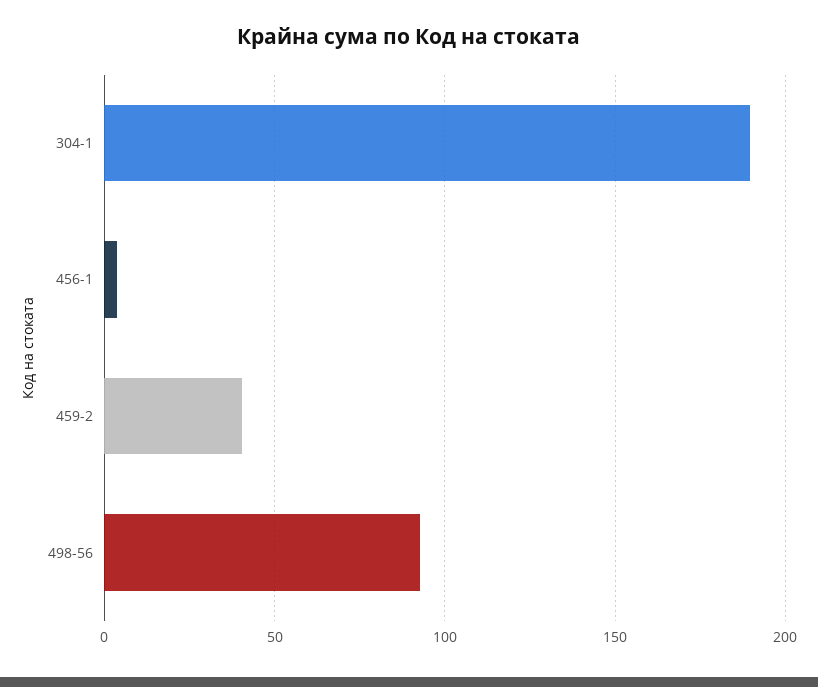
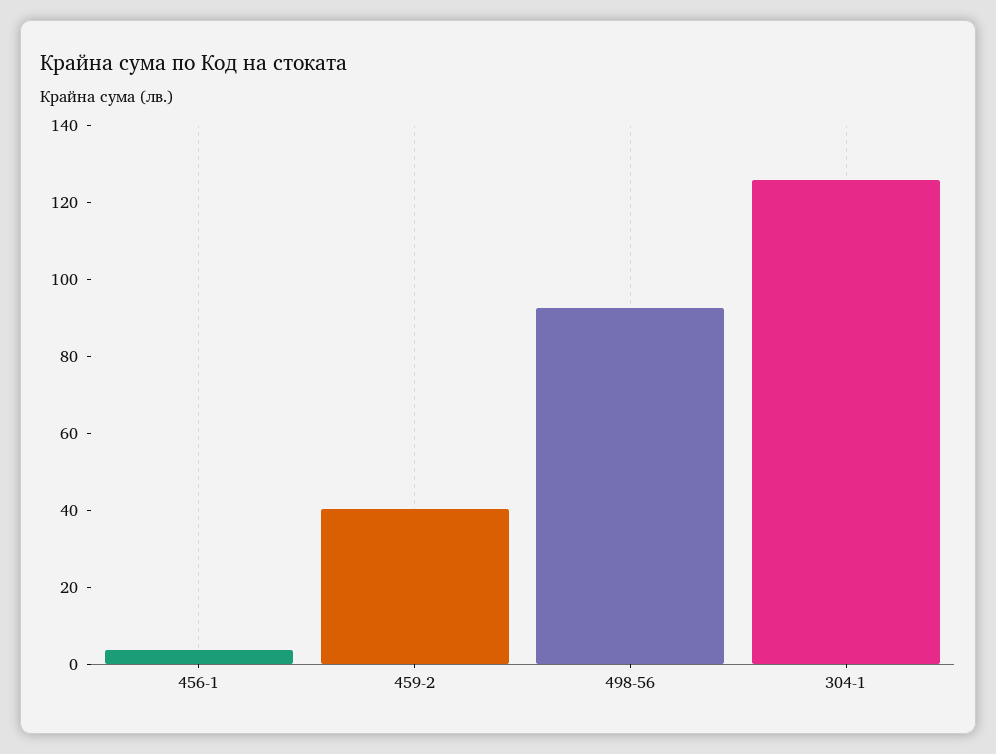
304-1: 190 -> 125

